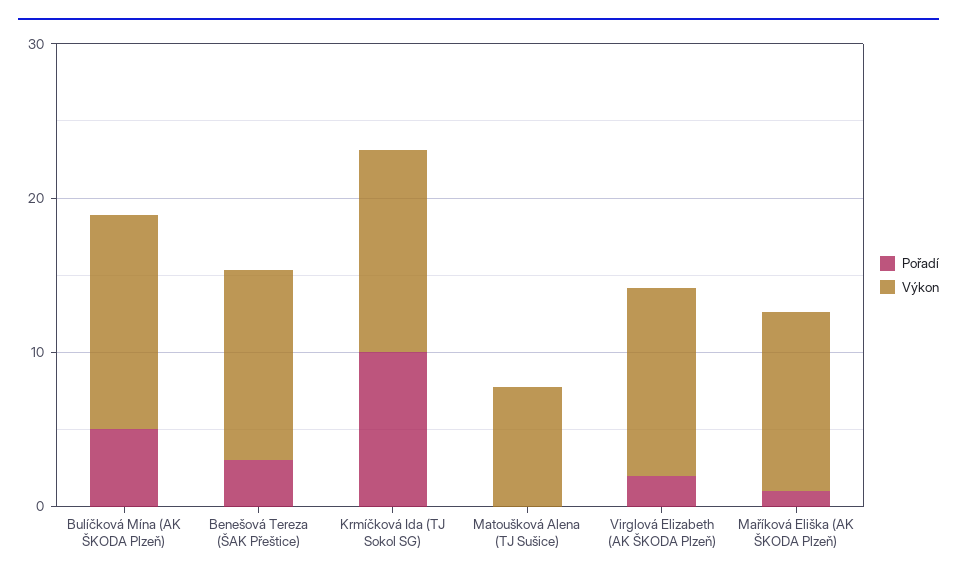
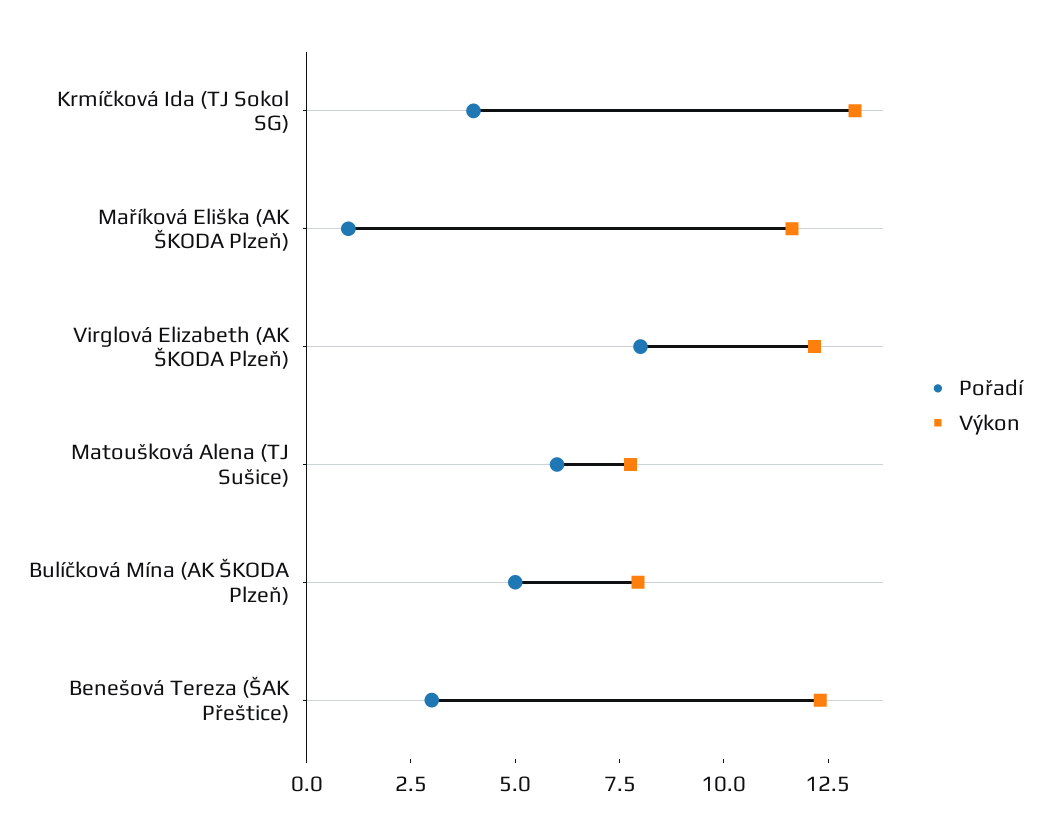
Výkon, Bulíčková Mína (AK ŠKODA Plzeň): 14 -> 8
Pořadí, Krmíčková Ida (TJ Sokol SG): 10 -> 4
Pořadí, Matoušková Alena (TJ Sušice): 0 -> 6
Pořadí, Virglová Elizabeth (AK ŠKODA Plzeň): 2 -> 8

